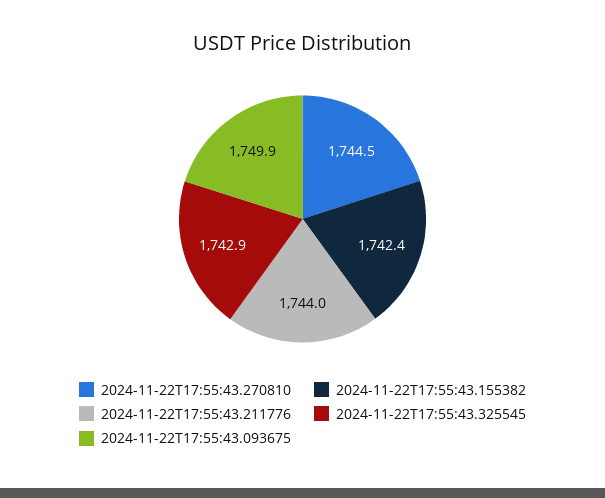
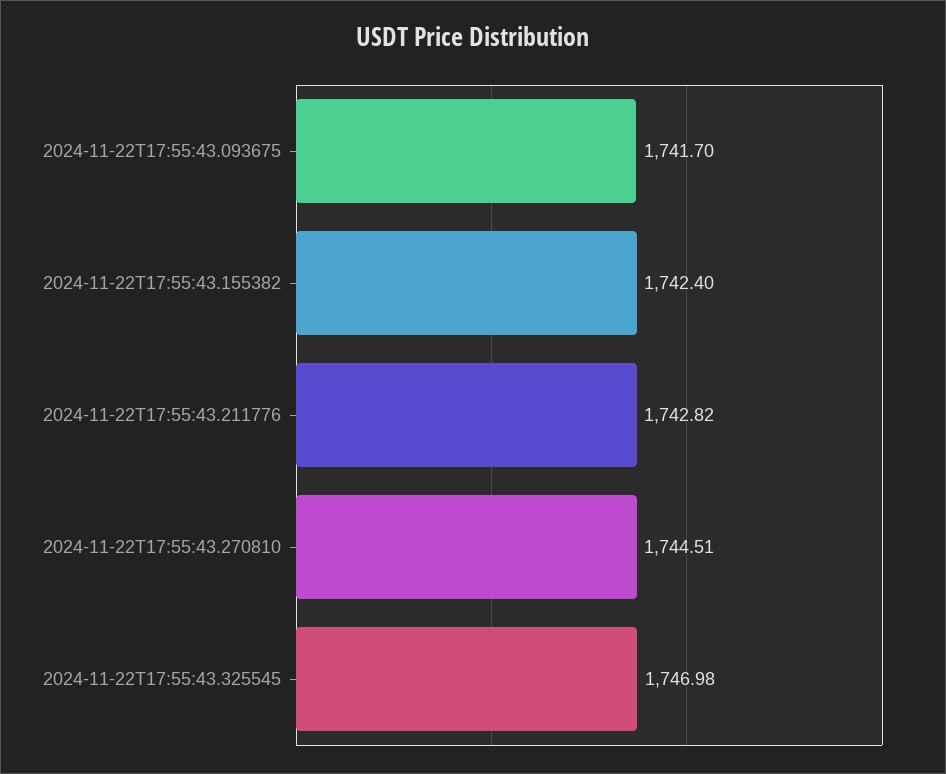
2024-11-22T17:55:43.211776: 1744 -> 1742.82
2024-11-22T17:55:43.325545: 1742.9 -> 1746.98
2024-11-22T17:55:43.093675: 1749.9 -> 1741.7

